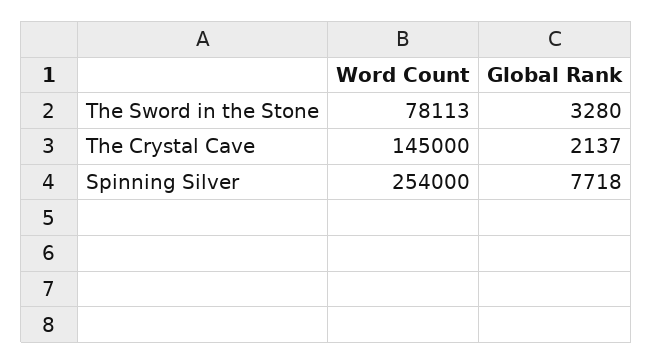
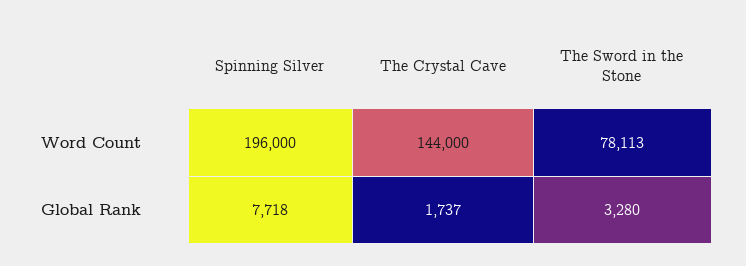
Word Count, The Crystal Cave: 145000 -> 144000
Global Rank, The Crystal Cave: 2137 -> 1737
Word Count, Spinning Silver: 254000 -> 196000

